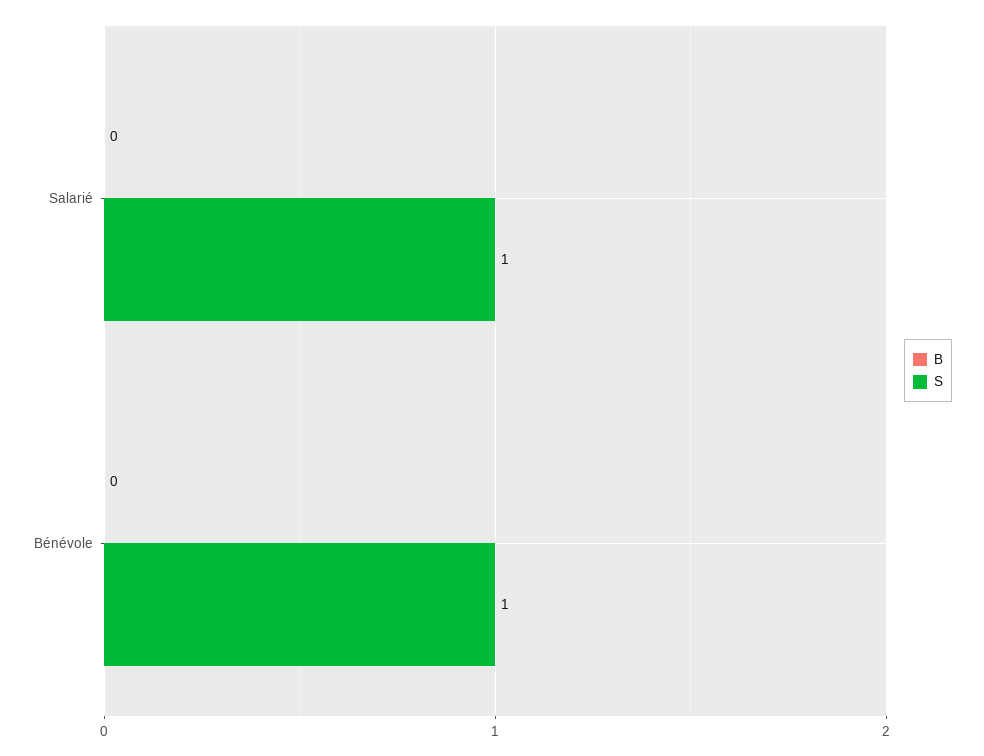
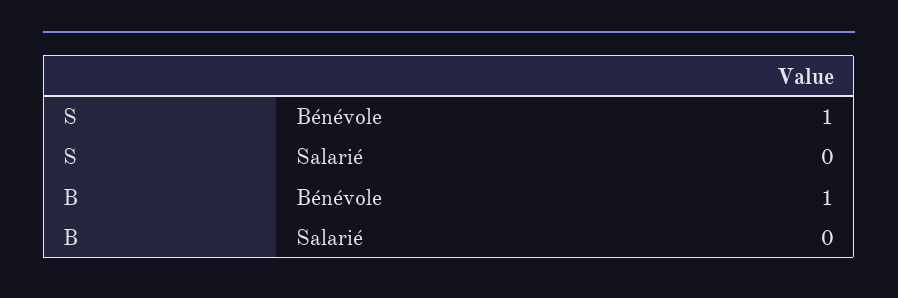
S, Salarié: 1 -> 0
B, Bénévole: 0 -> 1

